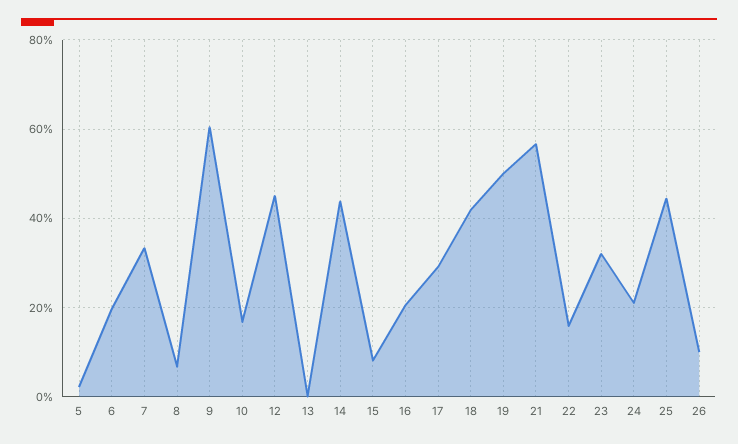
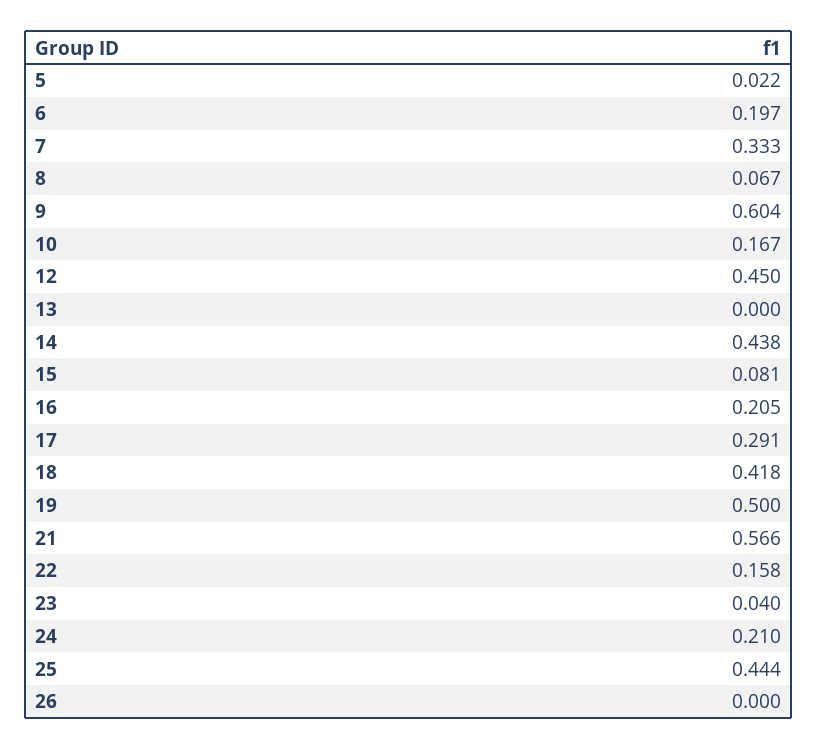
23: 0.32 -> 0.04
26: 0.1 -> 0

